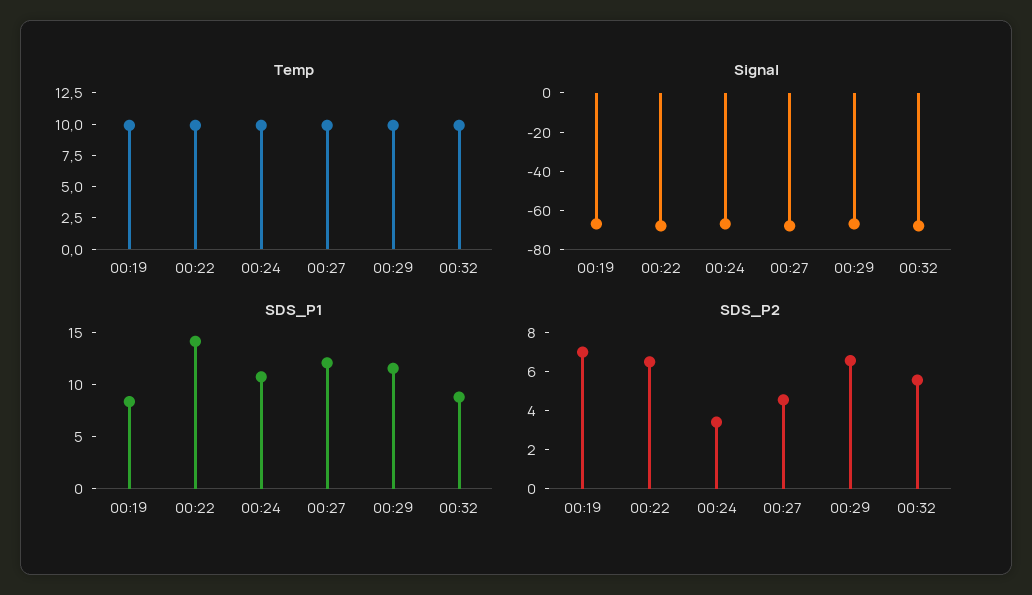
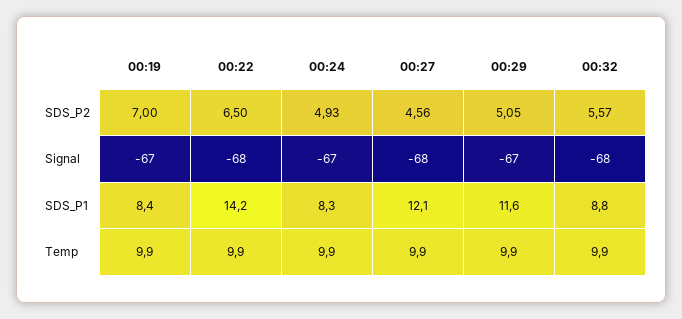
SDS_P1, 00:24: 11 -> 8.3
SDS_P2, 00:24: 3.5 -> 4.93
SDS_P2, 00:29: 6.5 -> 5.05

